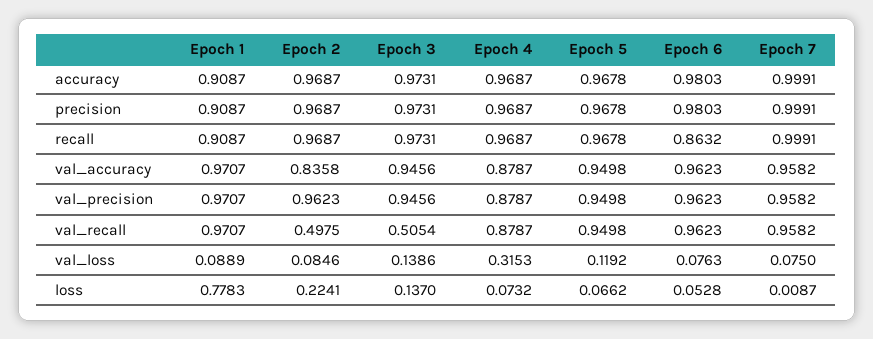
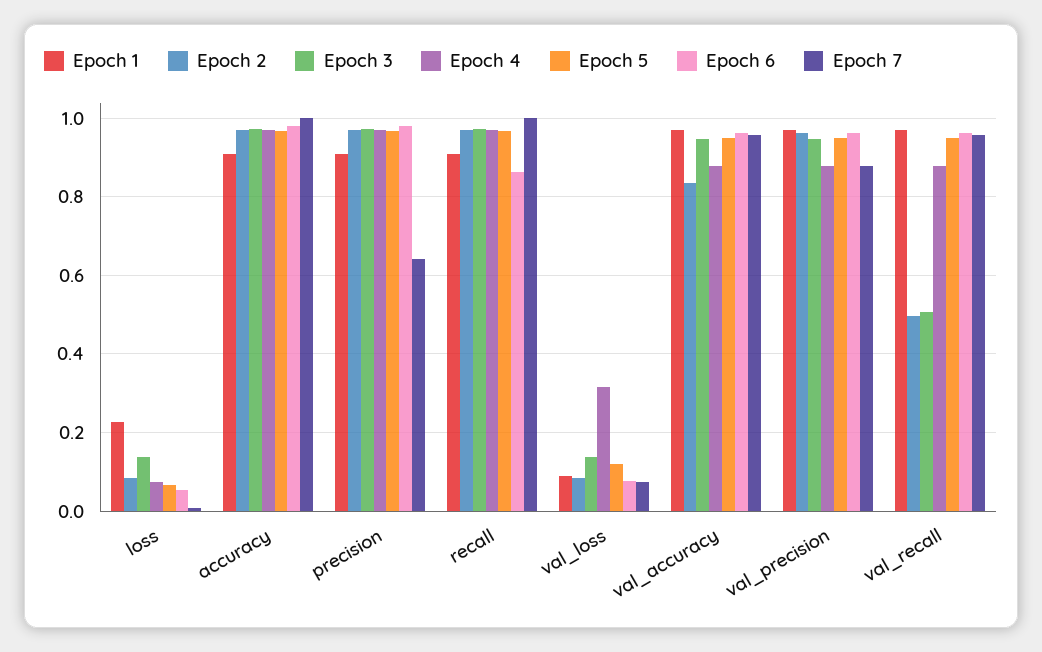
Epoch 7, precision: 0.9991 -> 0.64
Epoch 7, val_precision: 0.9582 -> 0.88
Epoch 1, loss: 0.7783 -> 0.22
Epoch 2, loss: 0.2241 -> 0.08

